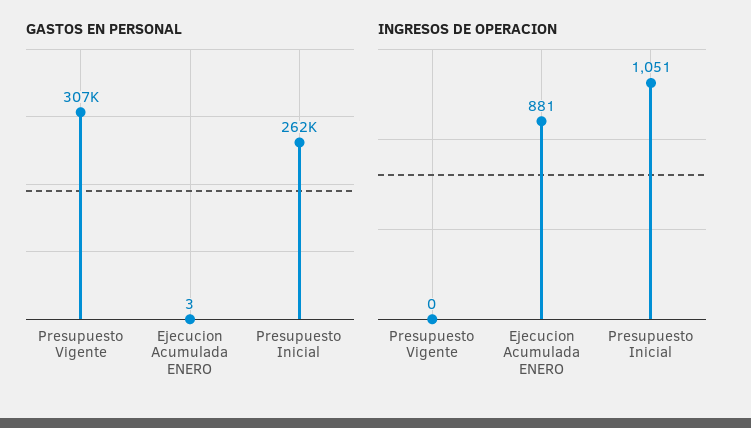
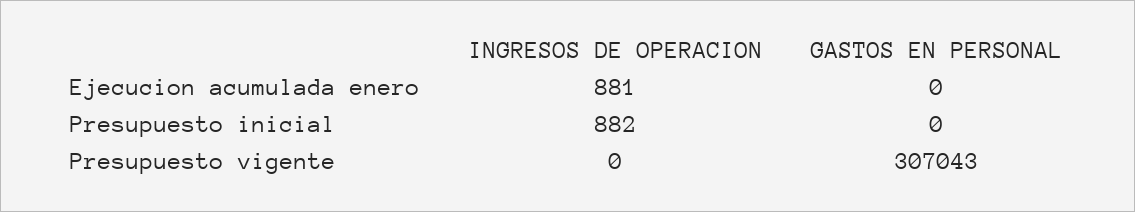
GASTOS EN PERSONAL, Ejecucion Acumulada ENERO: 3 -> 0
GASTOS EN PERSONAL, Presupuesto Inicial: 262000 -> 0
INGRESOS DE OPERACION, Presupuesto Inicial: 1051 -> 882

